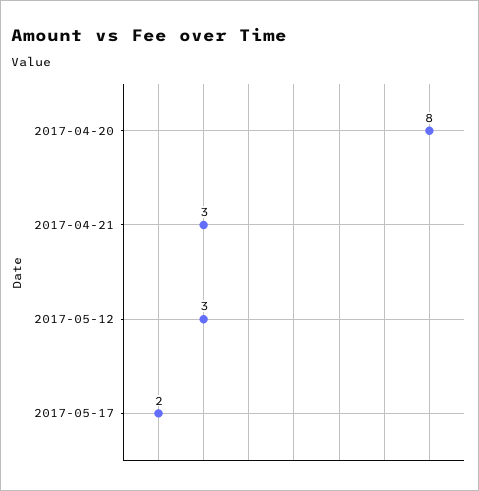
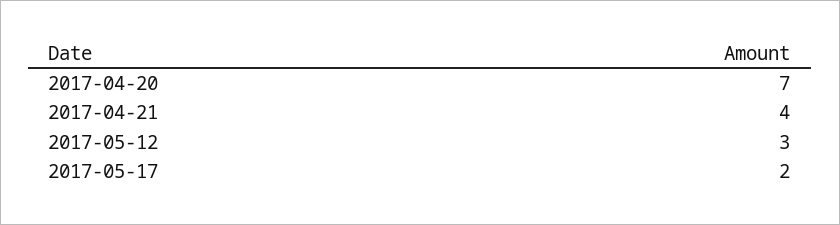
2017-04-20: 8 -> 7
2017-04-21: 3 -> 4

